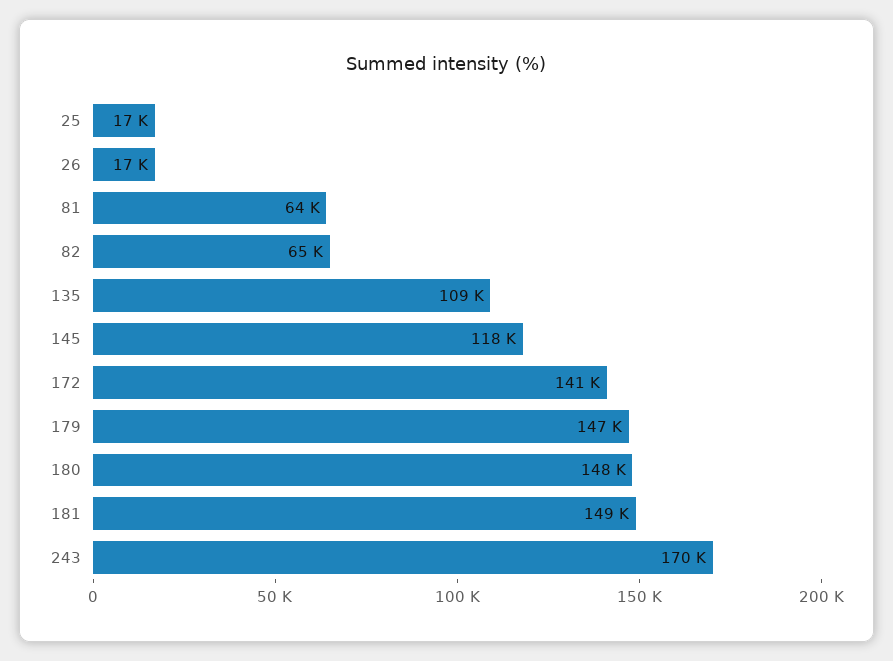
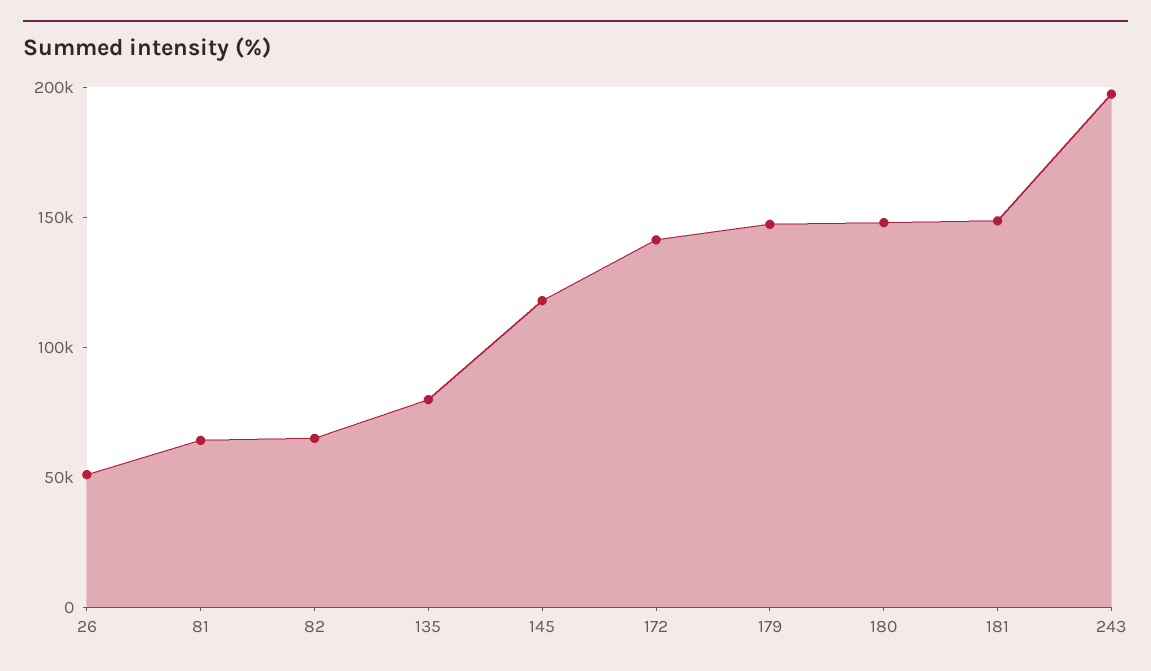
25: 17000 -> none
26: 17000 -> 50000
135: 109000 -> 80000
243: 170000 -> 200000

